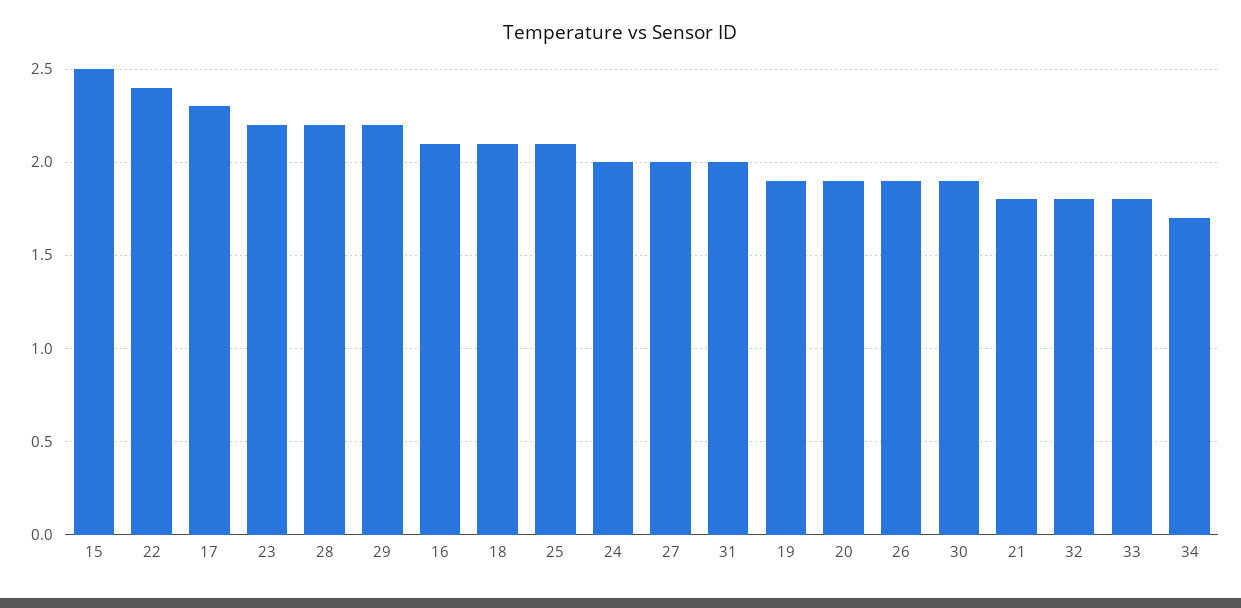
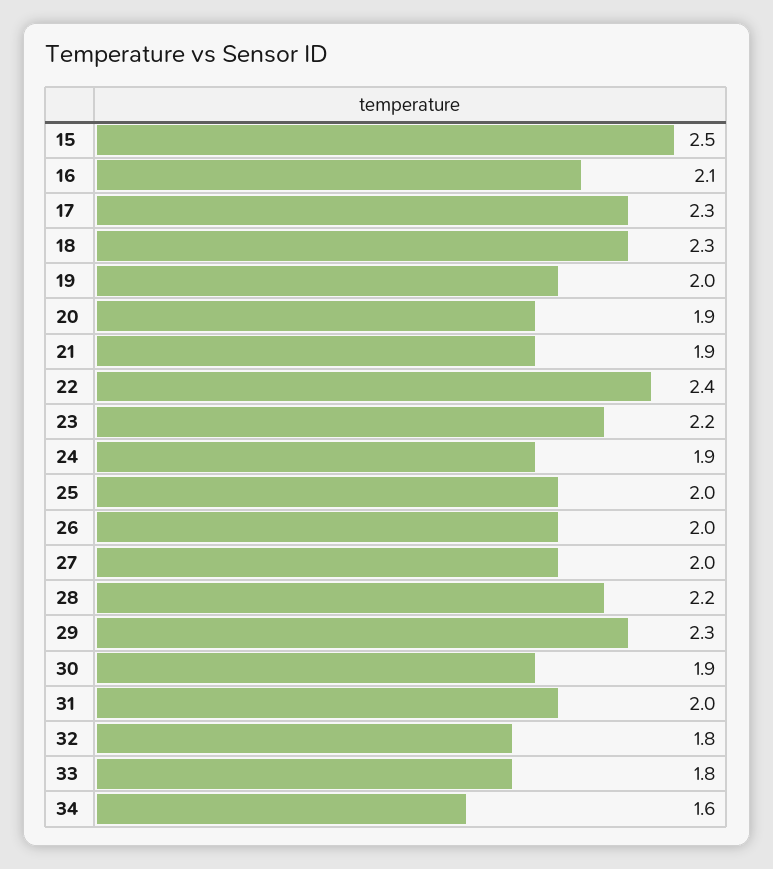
29: 2.2 -> 2.3
18: 2.1 -> 2.3
25: 2.1 -> 2
24: 2 -> 1.9
19: 1.9 -> 2
26: 1.9 -> 2
21: 1.8 -> 1.9
34: 1.7 -> 1.6

